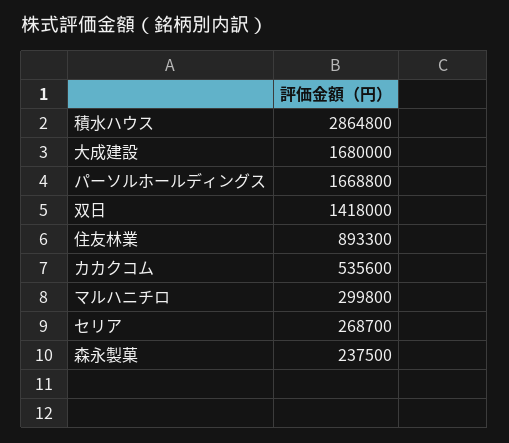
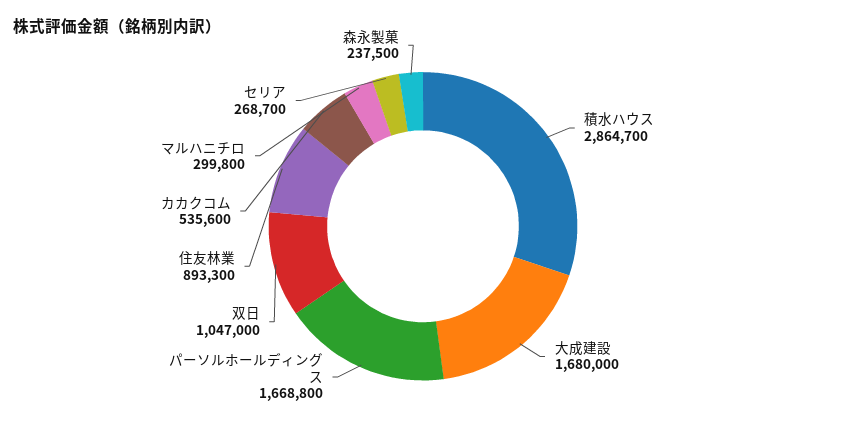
積水ハウス: 2864800 -> 2864700
双日: 1418000 -> 1047000

